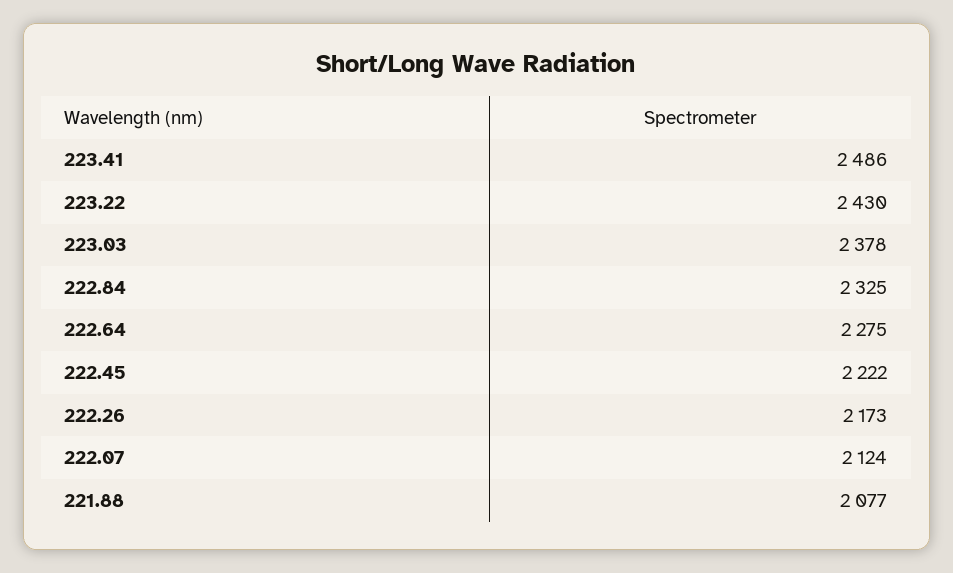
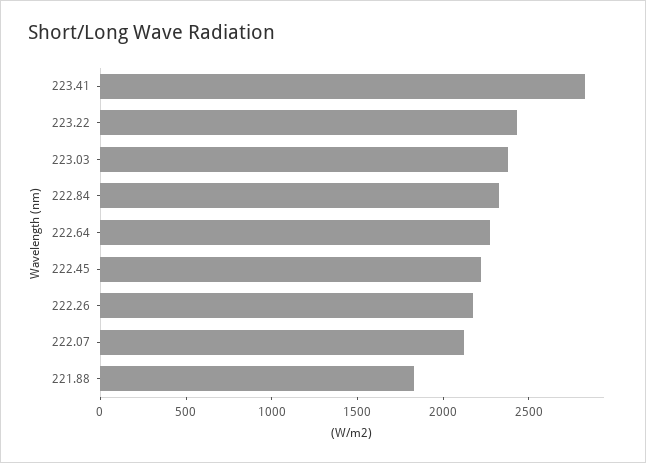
223.41: 2486 -> 2800
221.88: 2077 -> 1800

